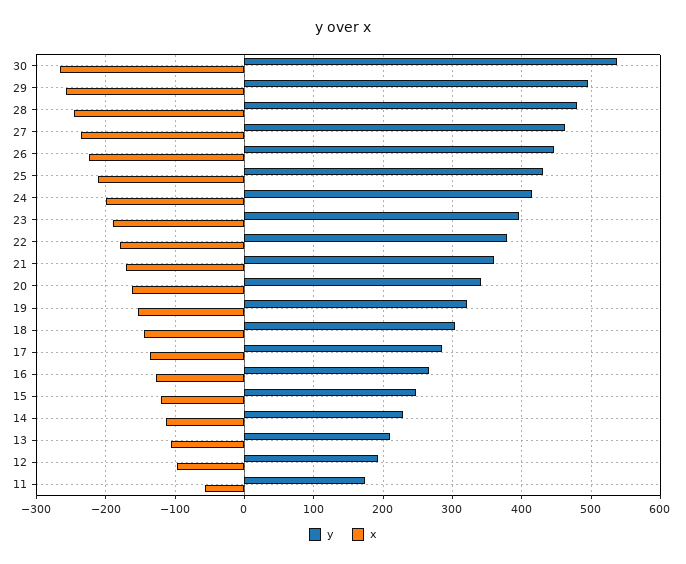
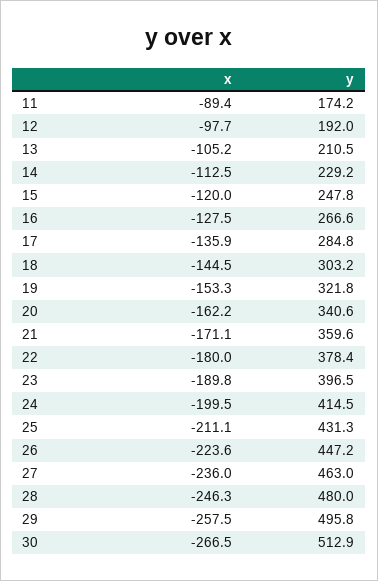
y, 30: 540 -> 512.9
x, 11: -60 -> -89.4

